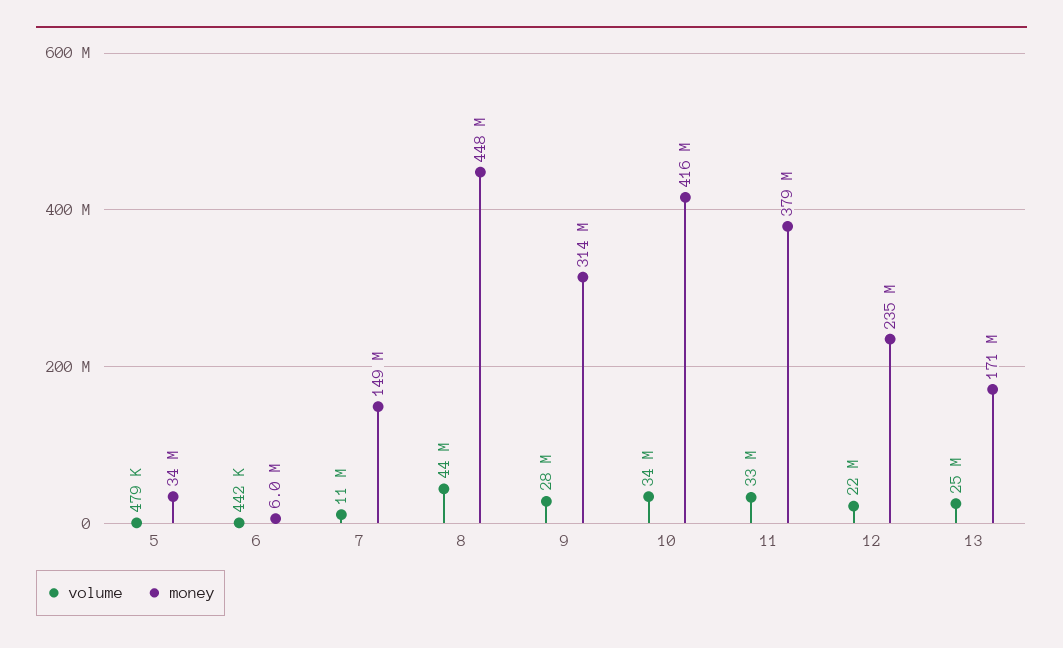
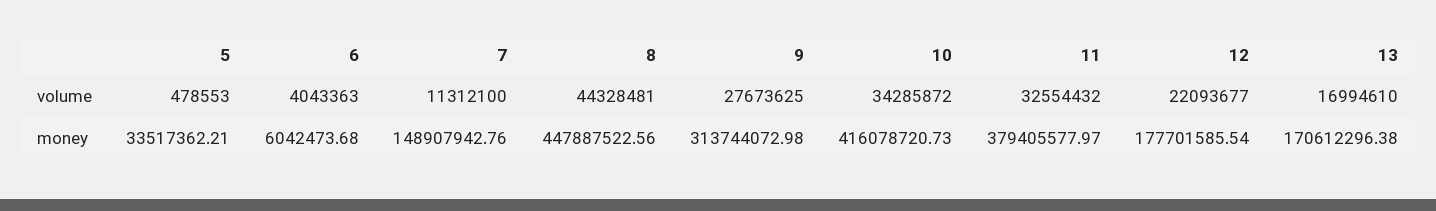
volume, 6: 442000 -> 4043363
money, 12: 235000000 -> 177701585.54
volume, 13: 25000000 -> 16994610

